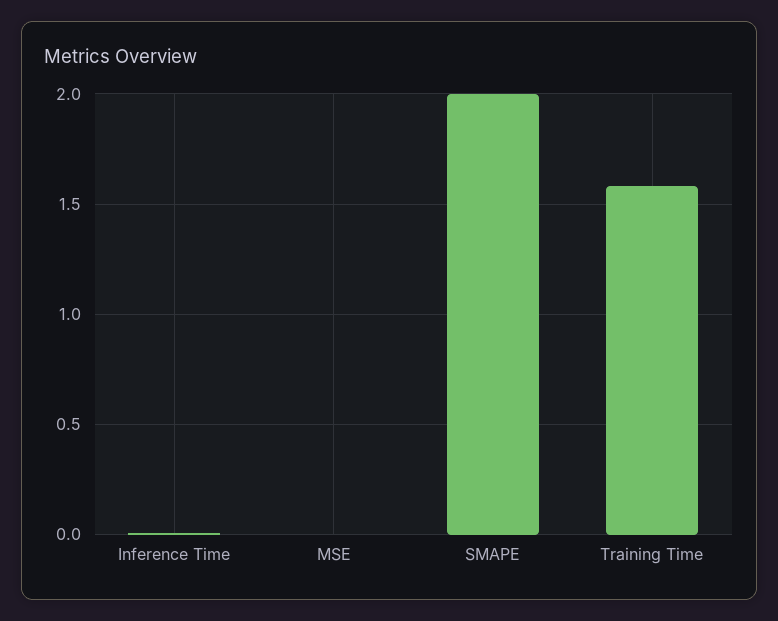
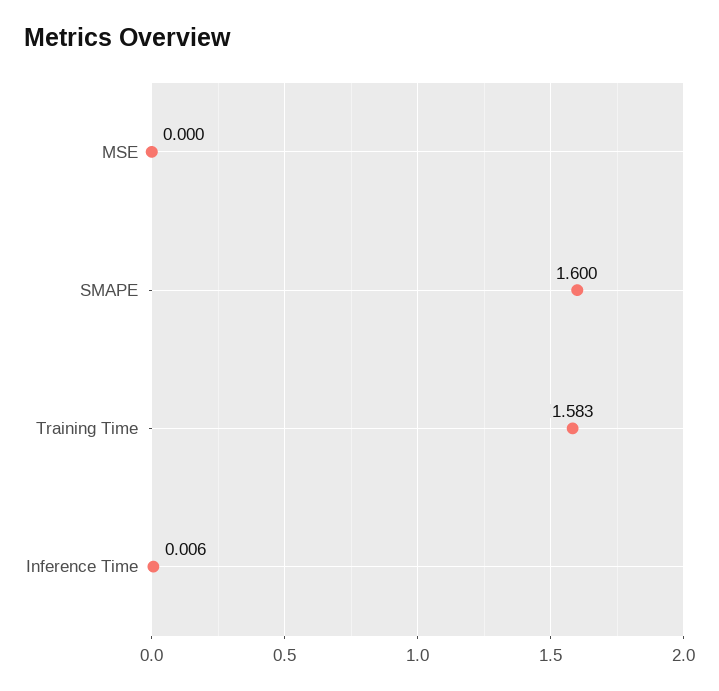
SMAPE: 2 -> 1.6

